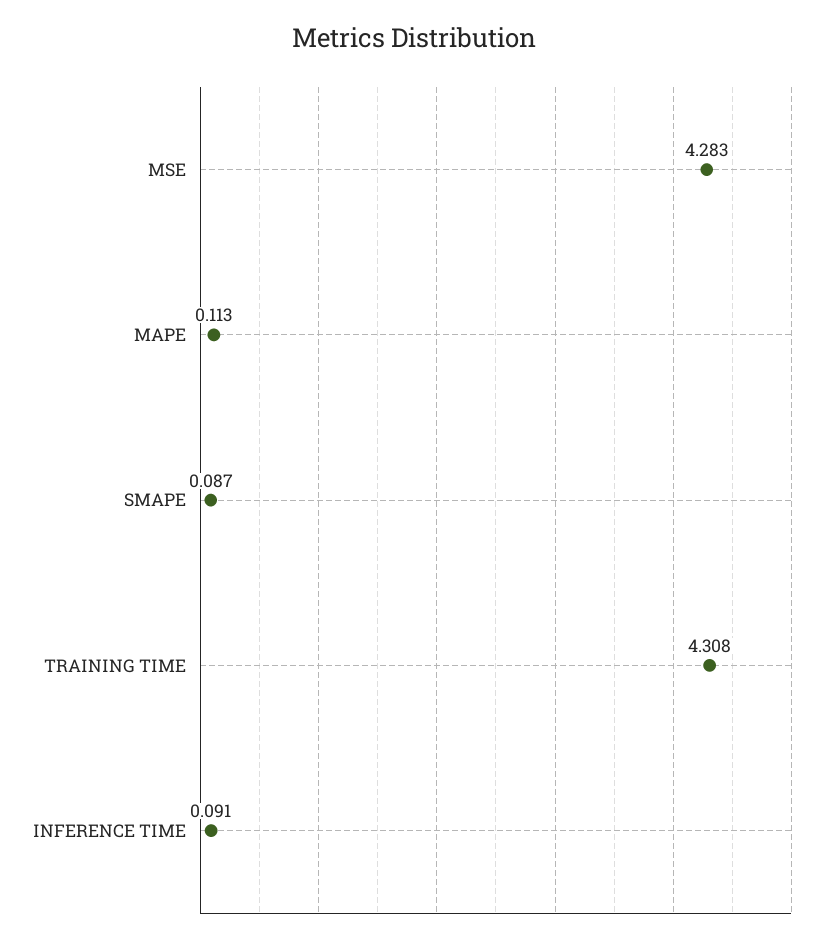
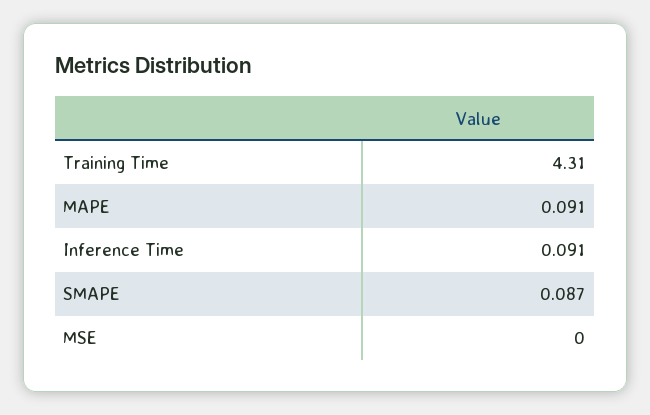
MSE: 4.283 -> 0
MAPE: 0.113 -> 0.091
TRAINING TIME: 4.308 -> 4.31

